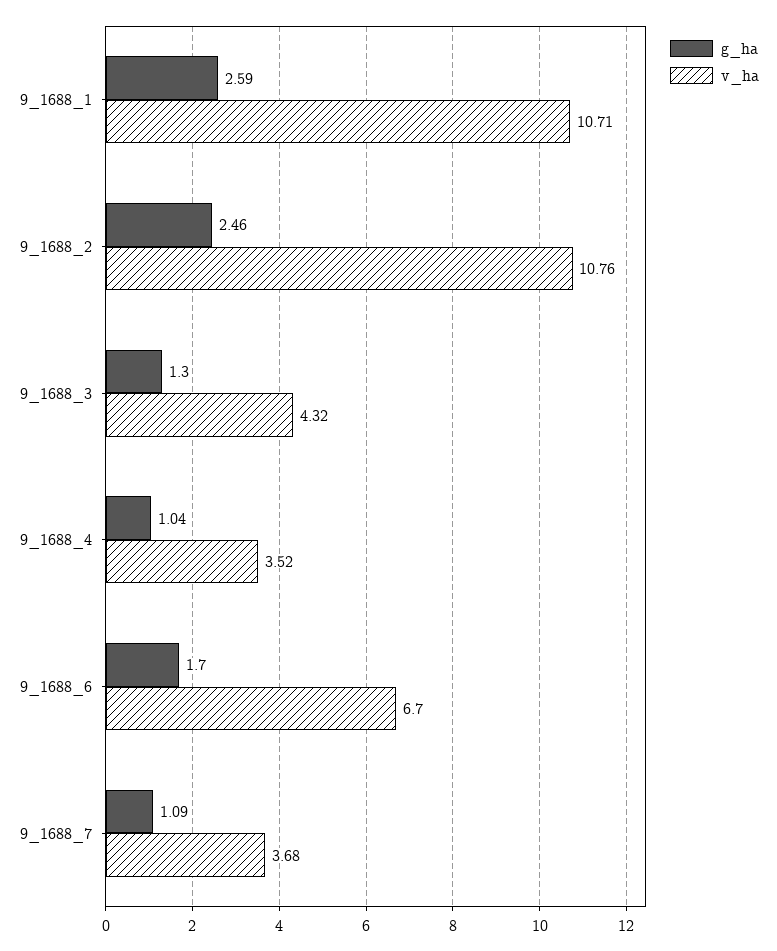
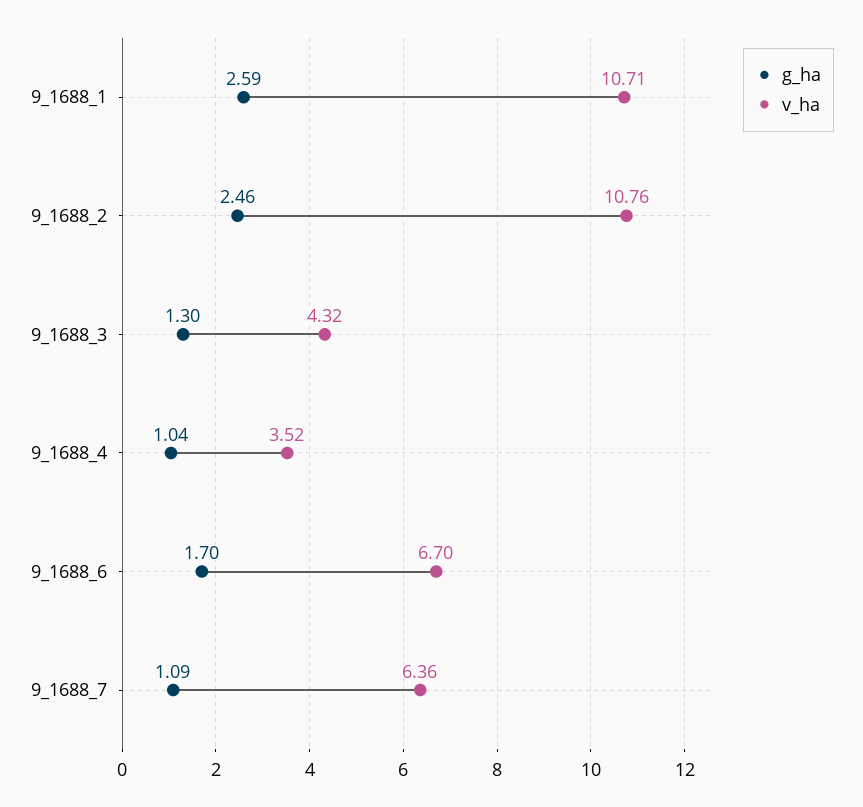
v_ha, 9_1688_7: 3.68 -> 6.36

